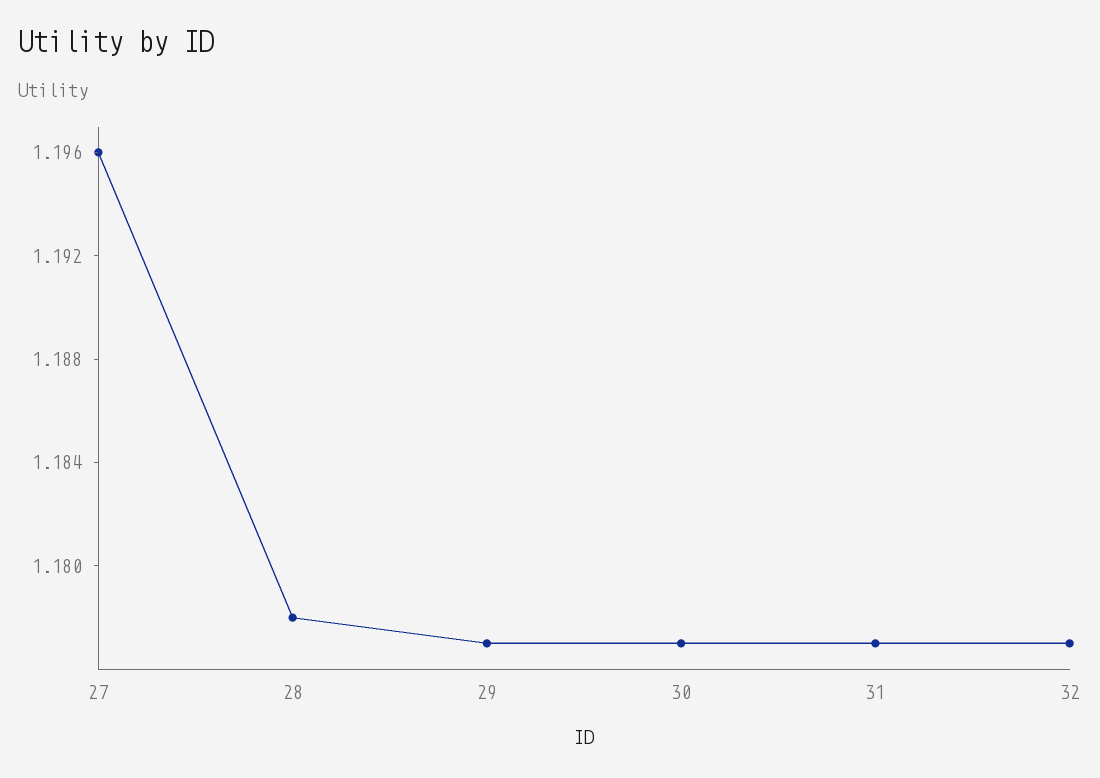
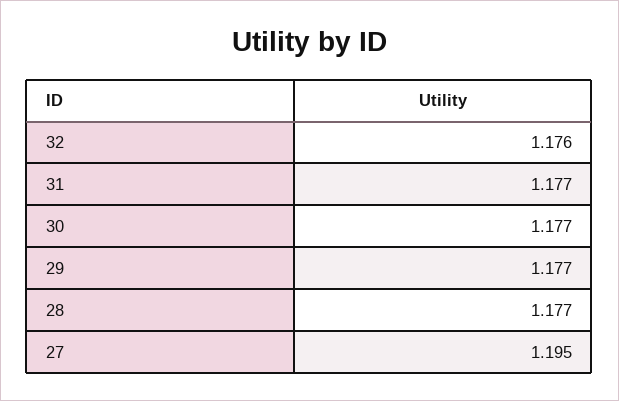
27: 1.196 -> 1.195
28: 1.178 -> 1.177
32: 1.177 -> 1.176

